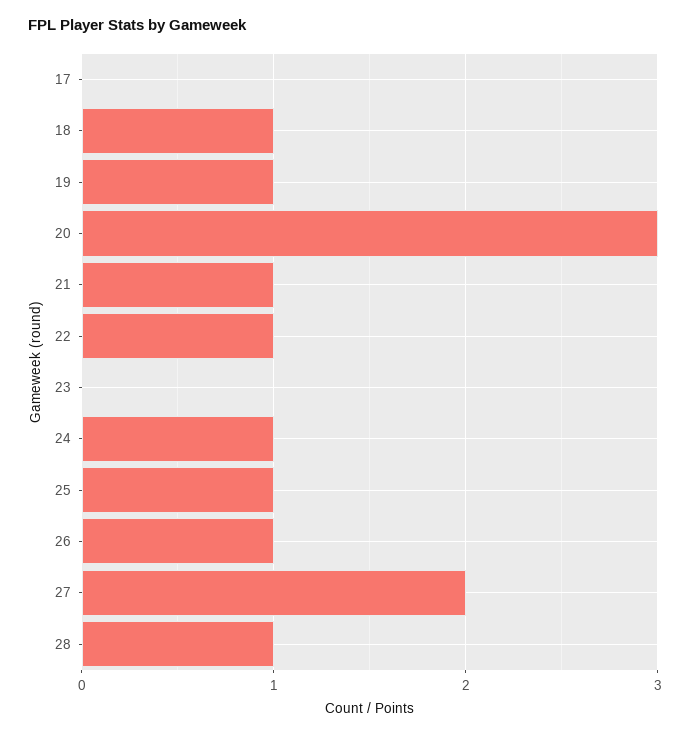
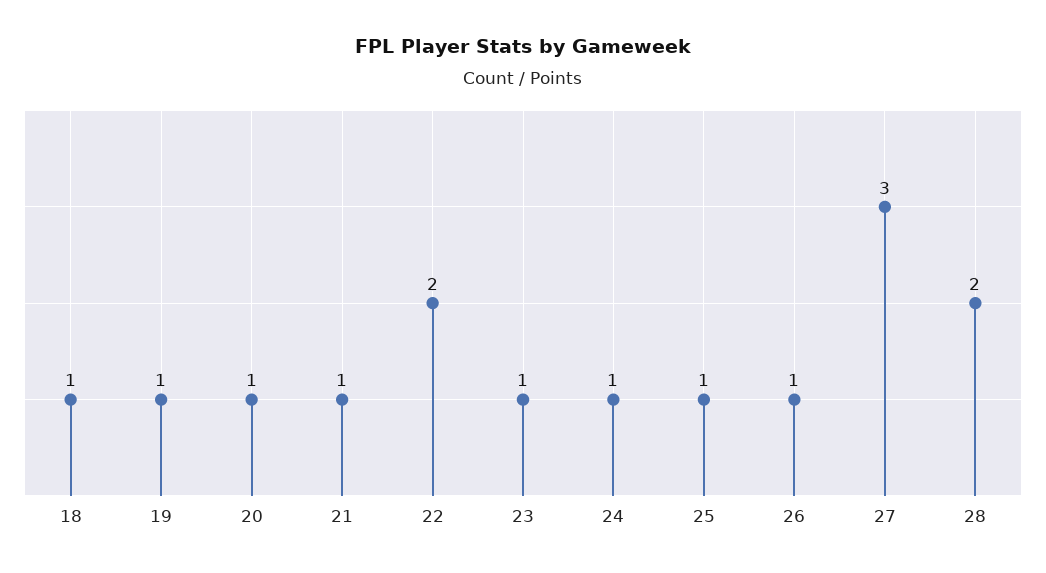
17: 0 -> none
20: 3 -> 1
22: 1 -> 2
23: 0 -> 1
27: 2 -> 3
28: 1 -> 2

